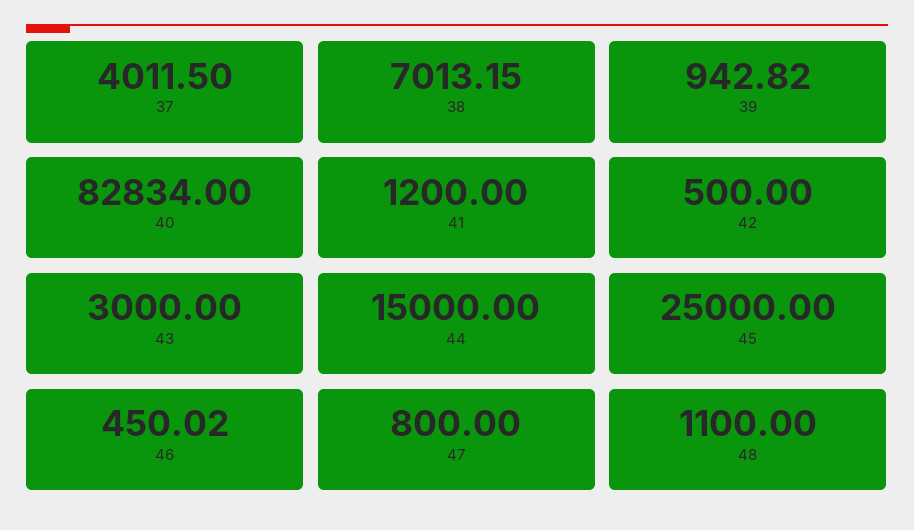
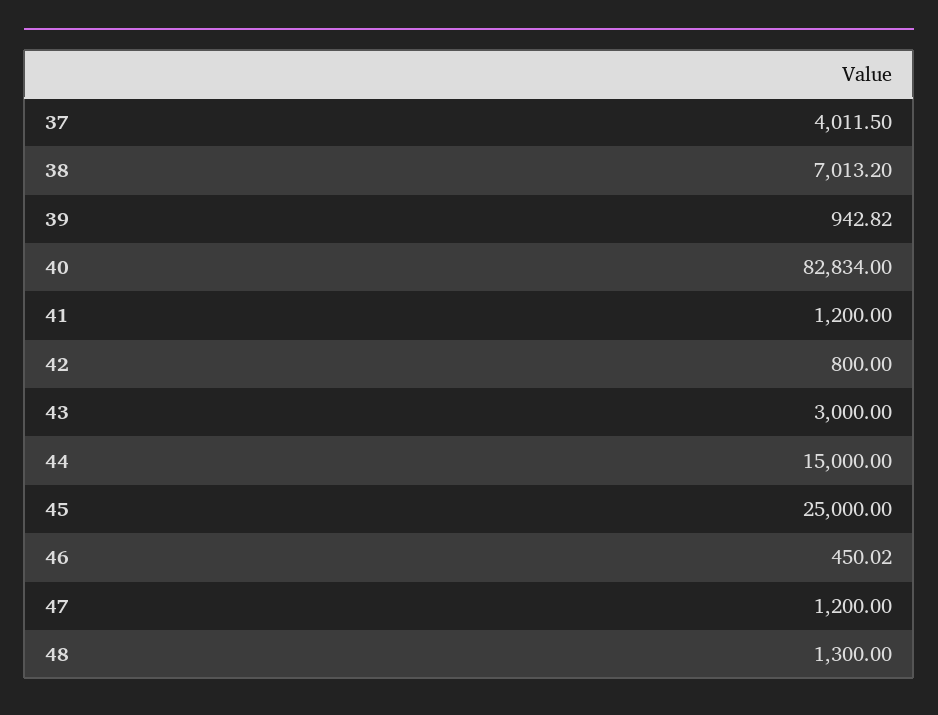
38: 7013.15 -> 7013.2
42: 500 -> 800
47: 800 -> 1200
48: 1100 -> 1300

